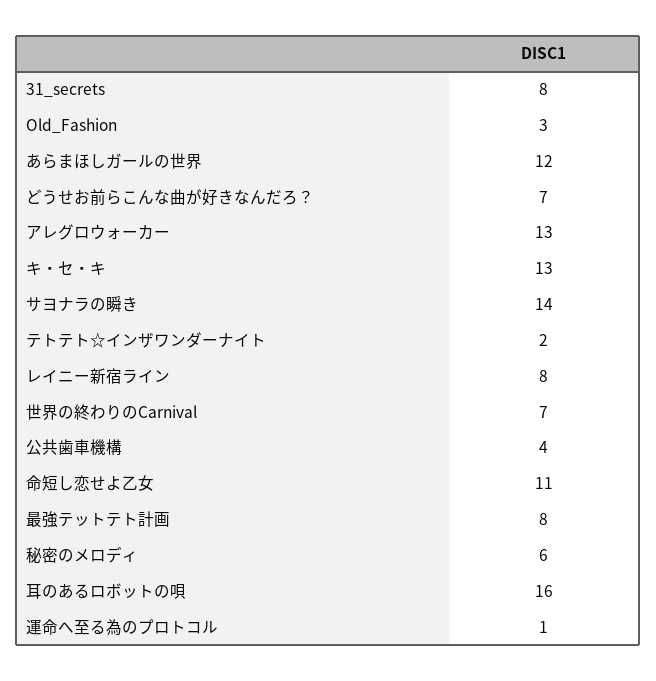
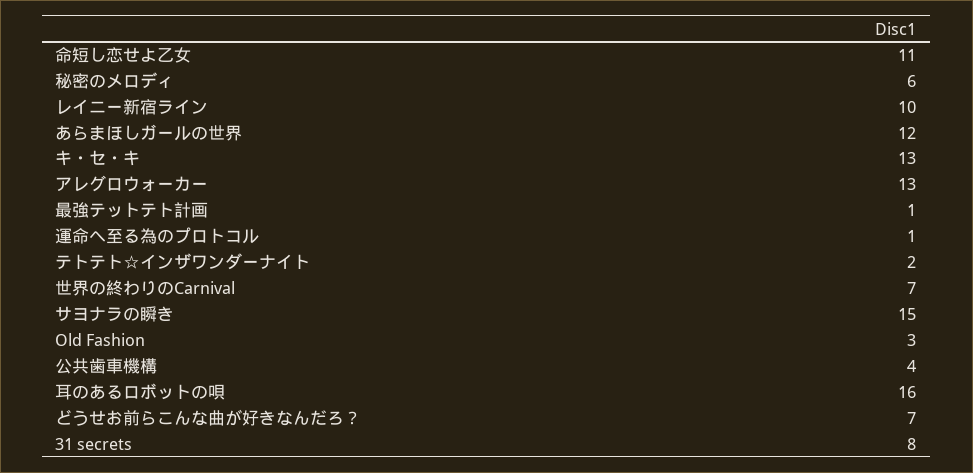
サヨナラの瞬き: 14 -> 15
レイニー新宿ライン: 8 -> 10
最強テットテト計画: 8 -> 1

